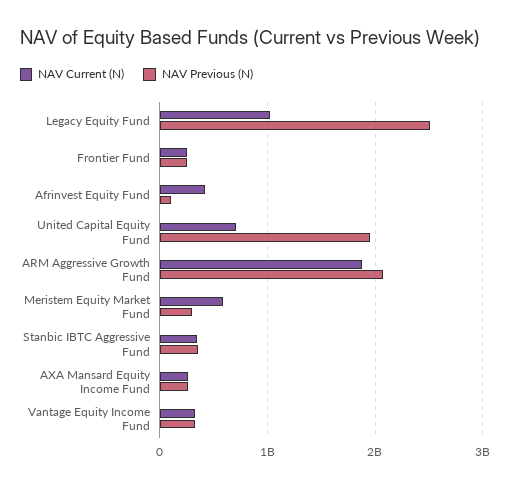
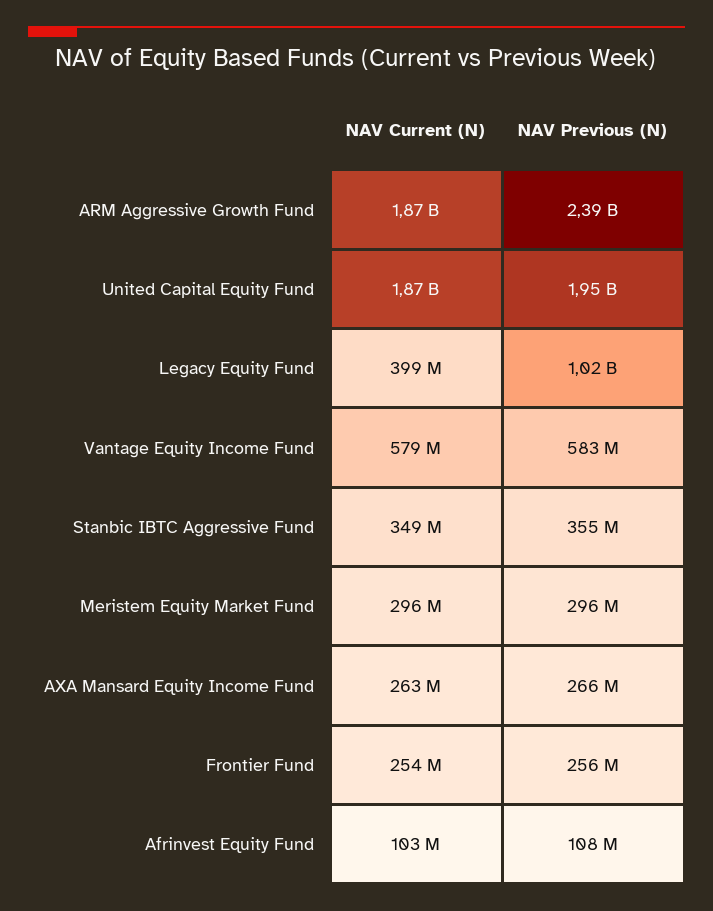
NAV Current (N), Legacy Equity Fund: 1000000000 -> 399000000
NAV Previous (N), Legacy Equity Fund: 2500000000 -> 1020000000
NAV Current (N), Afrinvest Equity Fund: 400000000 -> 103000000
NAV Current (N), United Capital Equity Fund: 700000000 -> 1870000000
NAV Previous (N), ARM Aggressive Growth Fund: 2100000000 -> 2390000000
NAV Current (N), Meristem Equity Market Fund: 600000000 -> 296000000
NAV Current (N), Vantage Equity Income Fund: 300000000 -> 579000000
NAV Previous (N), Vantage Equity Income Fund: 300000000 -> 583000000

